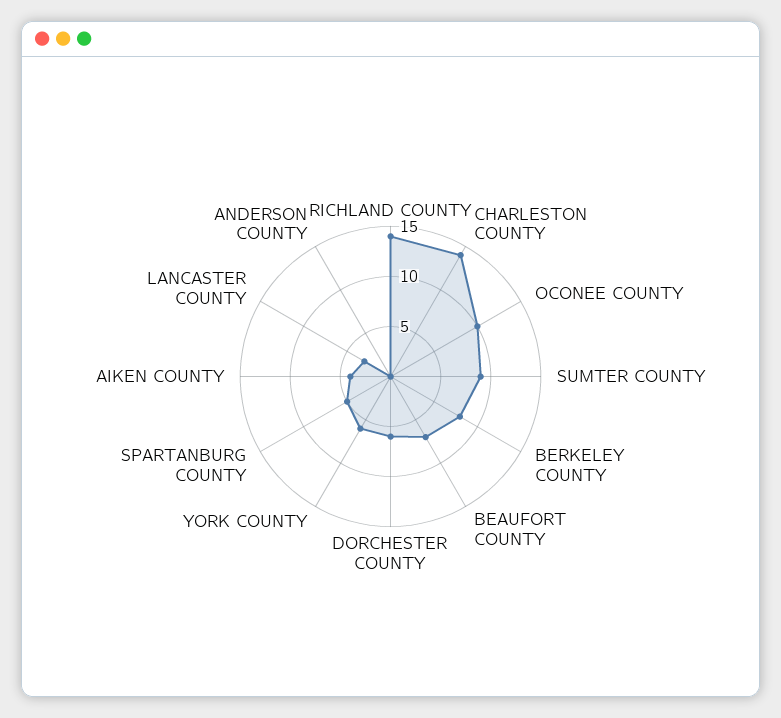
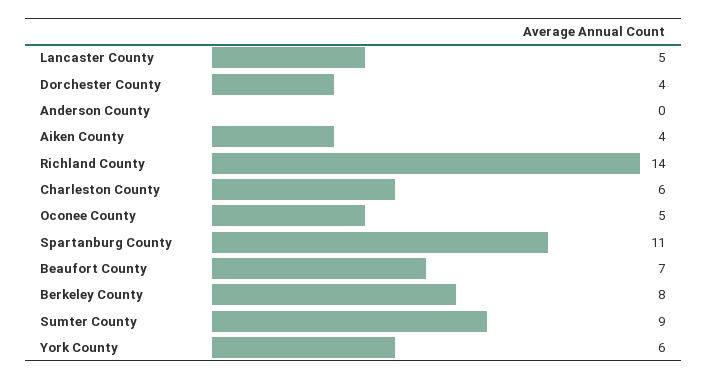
CHARLESTON COUNTY: 14 -> 6
OCONEE COUNTY: 10 -> 5
DORCHESTER COUNTY: 6 -> 4
SPARTANBURG COUNTY: 5 -> 11
LANCASTER COUNTY: 3 -> 5

